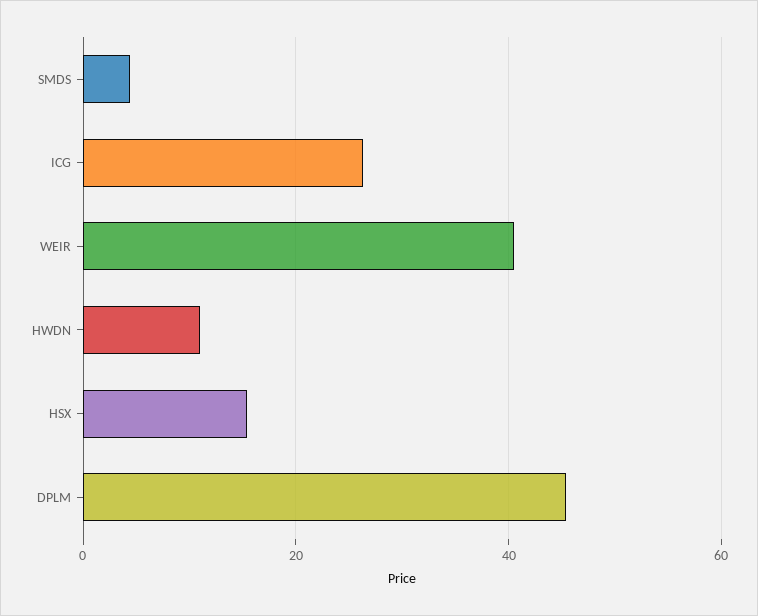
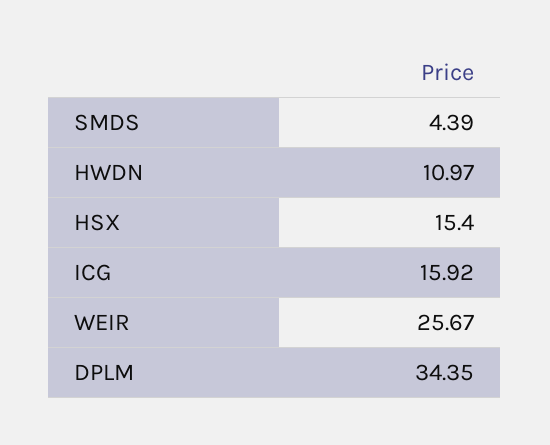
ICG: 26 -> 15.92
WEIR: 40 -> 25.67
DPLM: 46 -> 34.35

